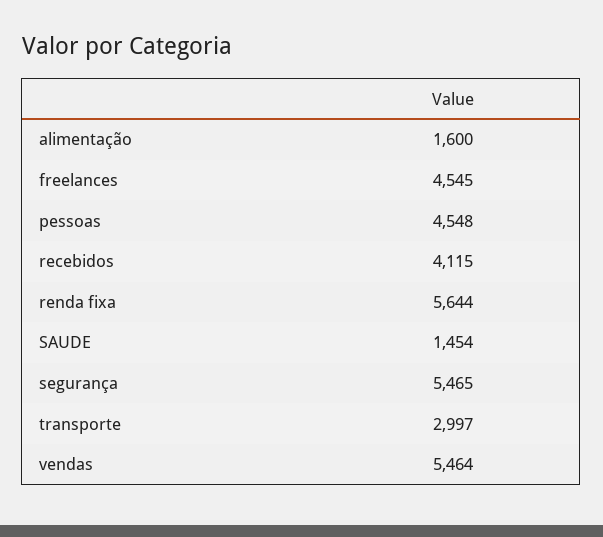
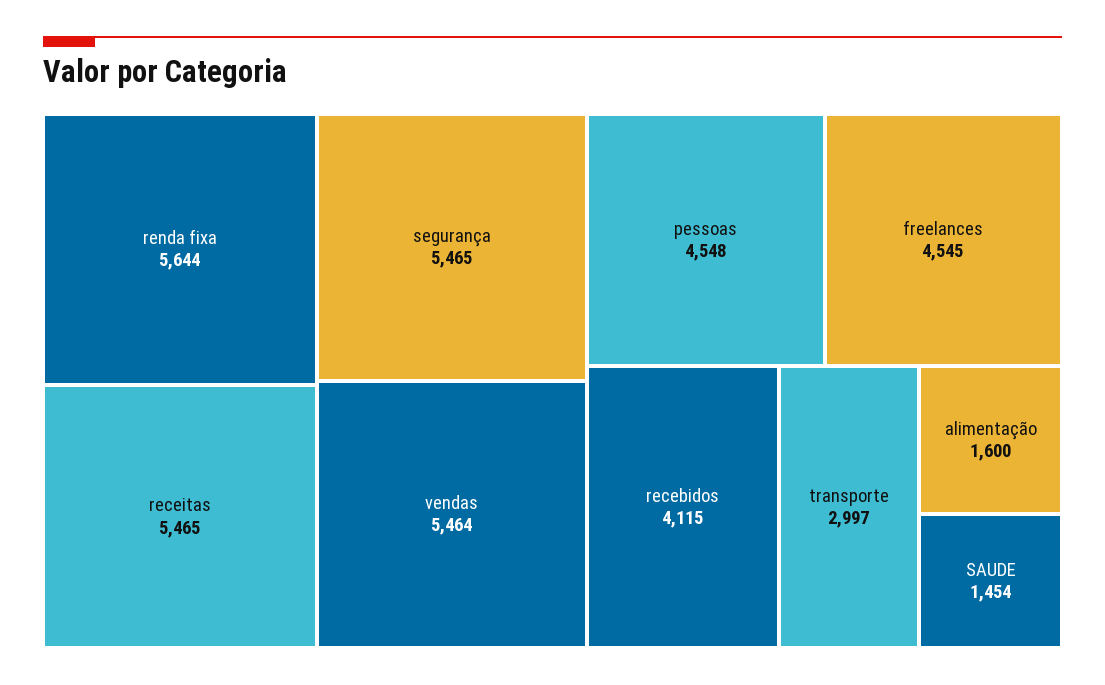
receitas: none -> 5465

